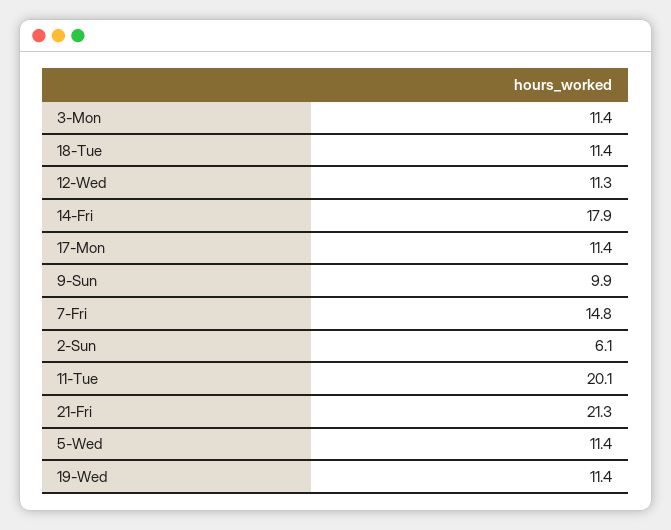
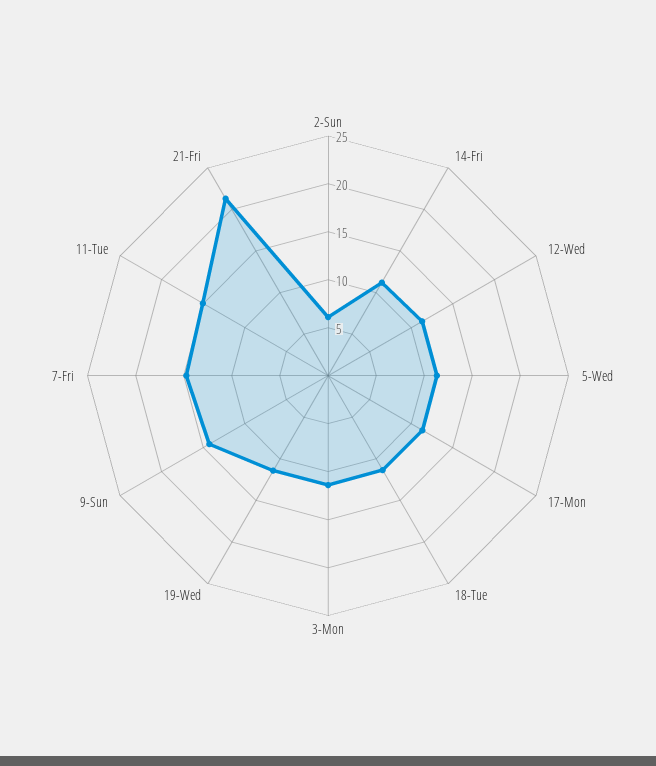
14-Fri: 17.9 -> 11
9-Sun: 9.9 -> 14
11-Tue: 20.1 -> 15

